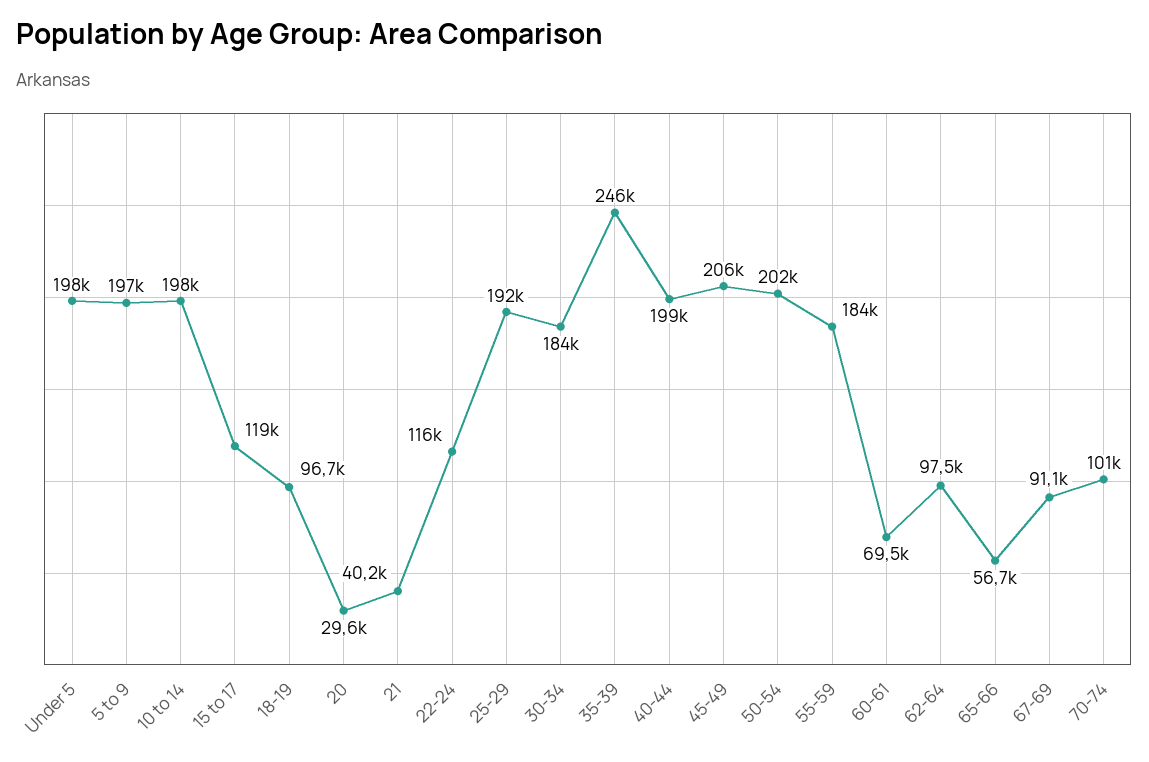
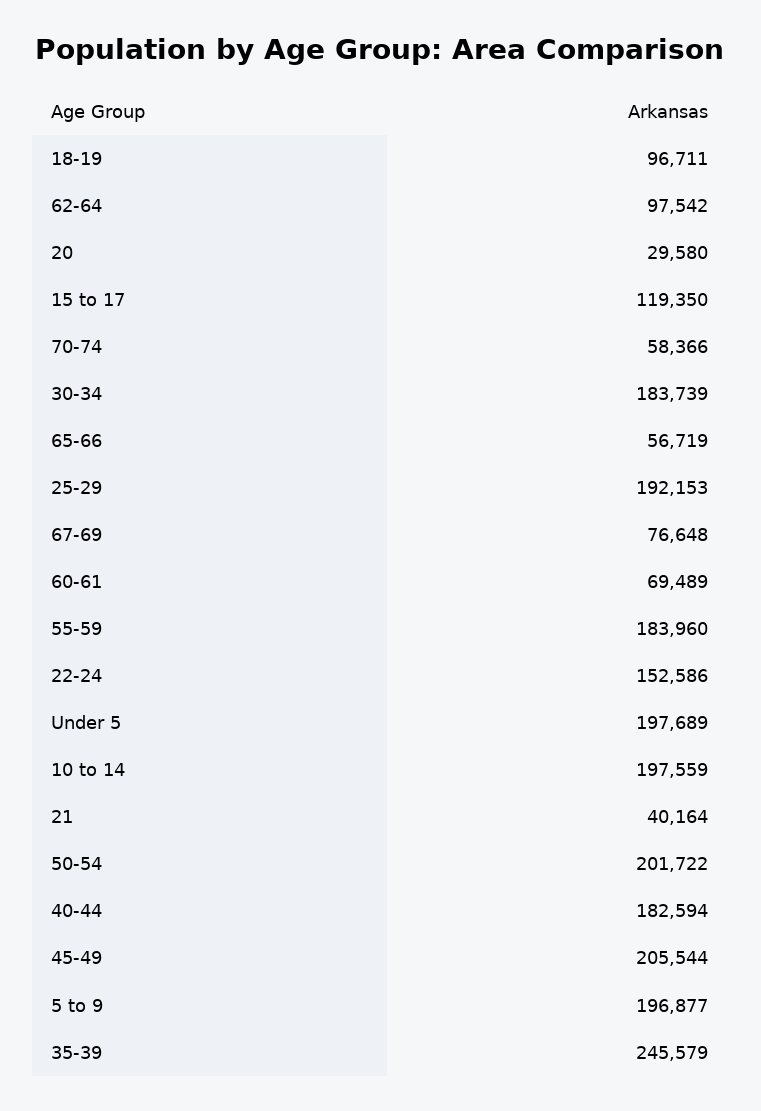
22-24: 116000 -> 152586
40-44: 199000 -> 182594
67-69: 91100 -> 76648
70-74: 101000 -> 58366

